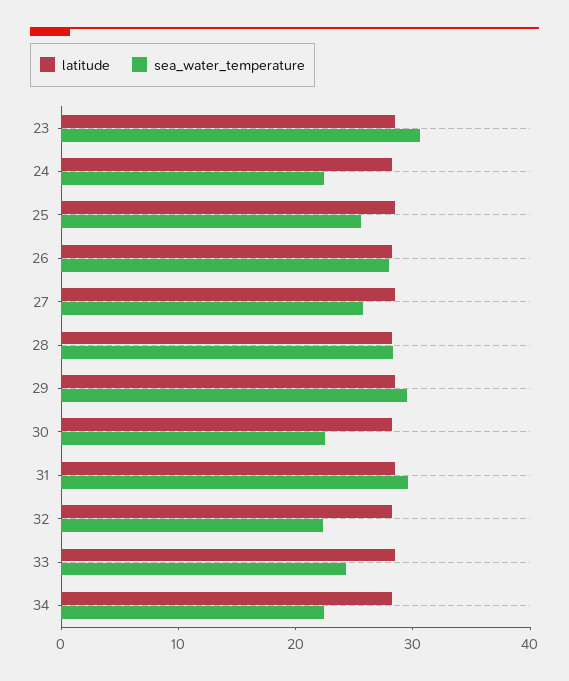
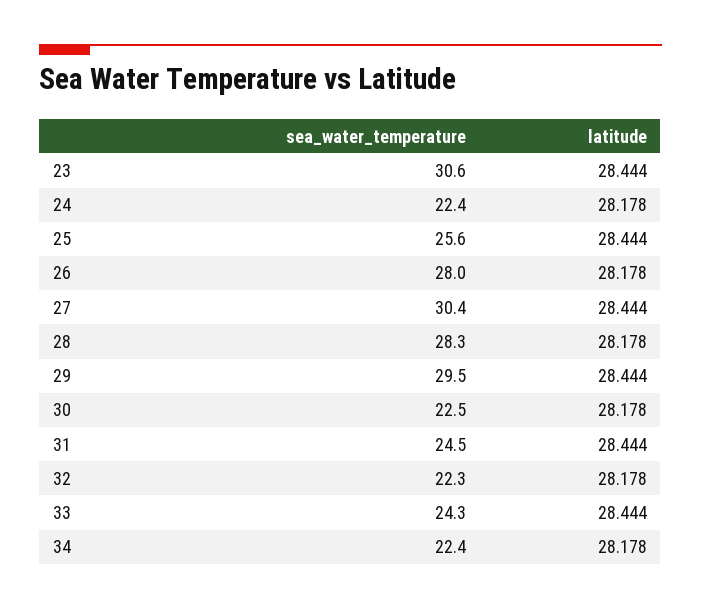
sea_water_temperature, 27: 26 -> 30.4
sea_water_temperature, 31: 30 -> 24.5

